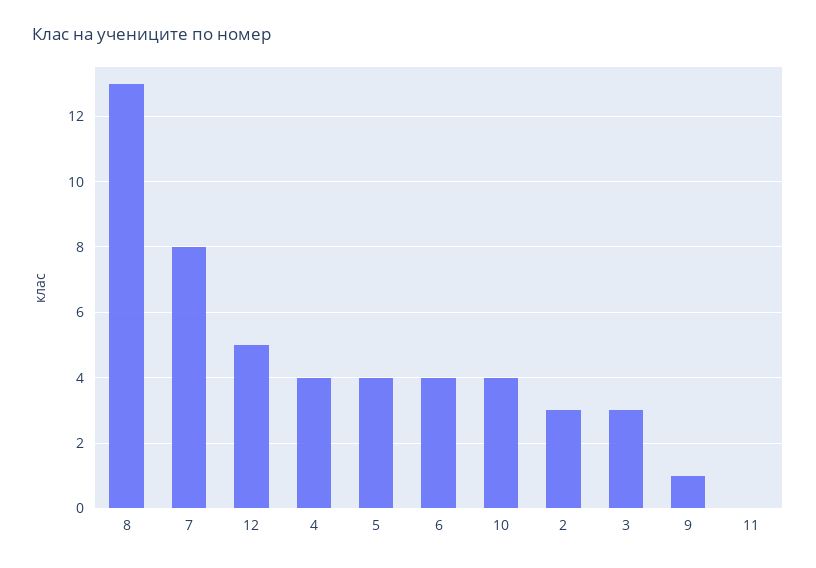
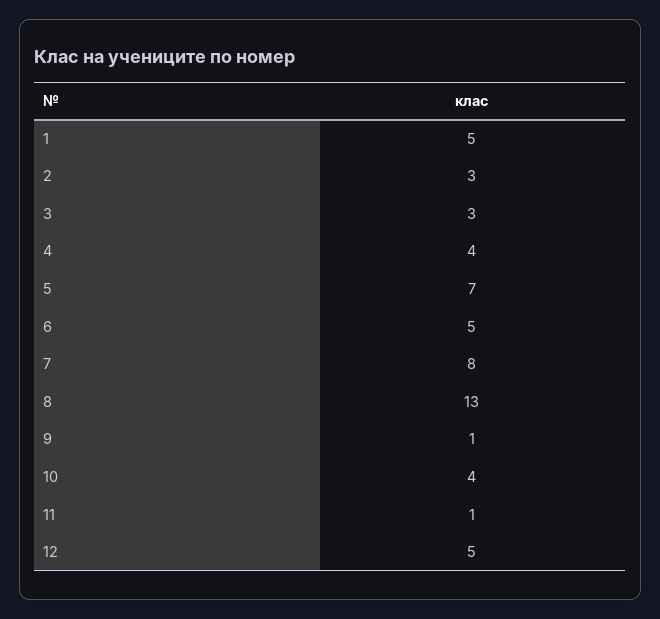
5: 4 -> 7
6: 4 -> 5
11: 0 -> 1
1: none -> 5

